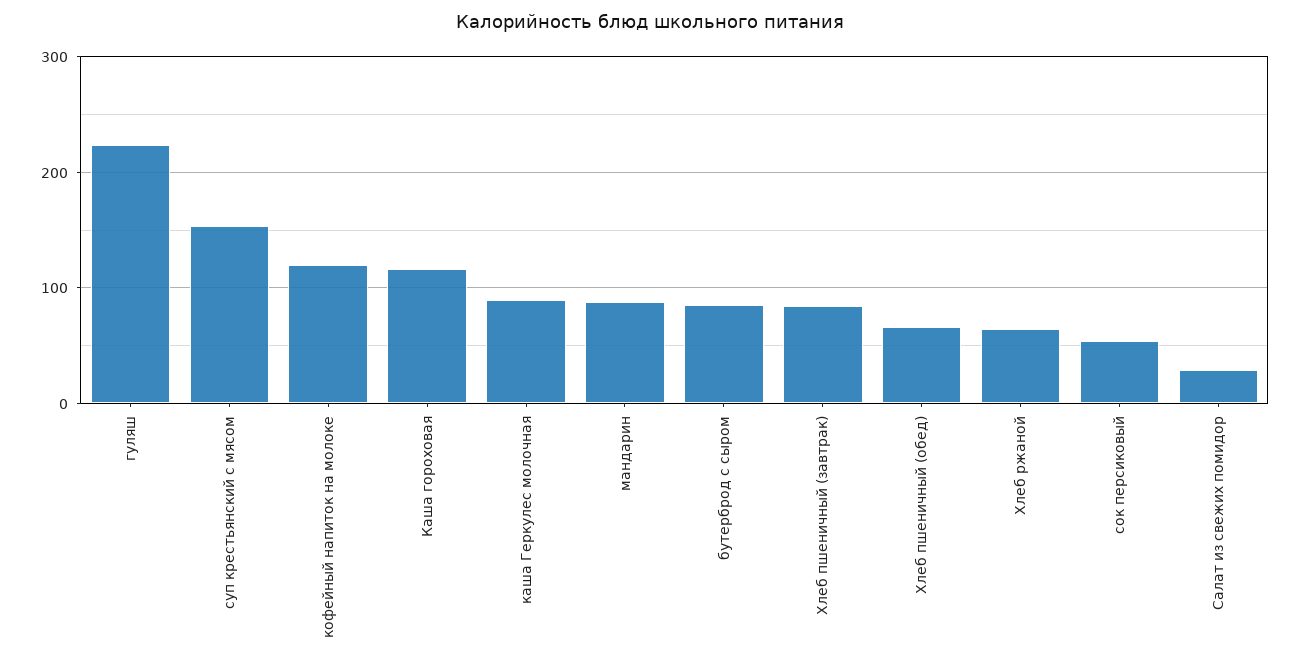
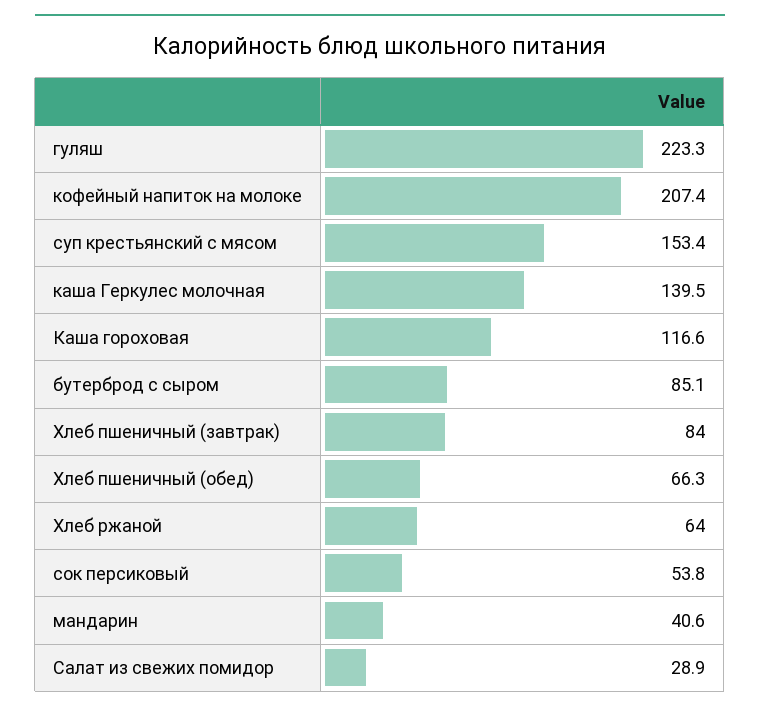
кофейный напиток на молоке: 120 -> 207.4
каша Геркулес молочная: 90 -> 139.5
мандарин: 90 -> 40.6

